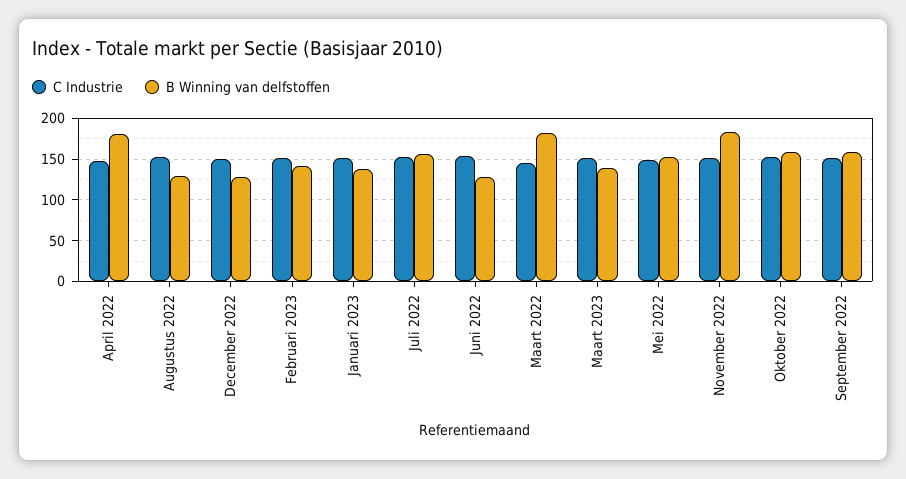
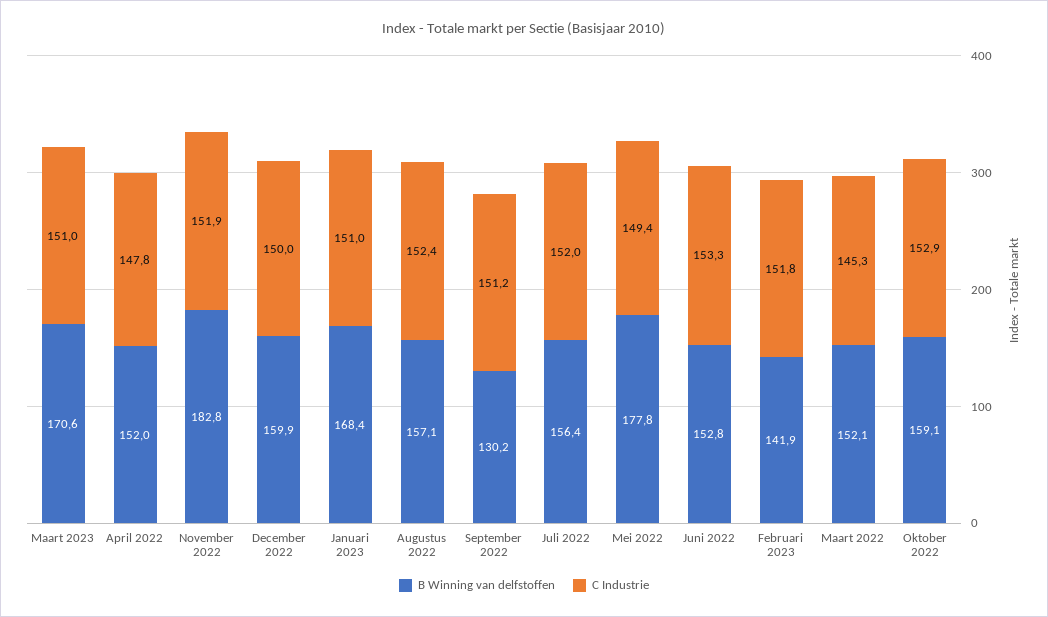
B Winning van delfstoffen, April 2022: 180 -> 152
B Winning van delfstoffen, Augustus 2022: 130 -> 157.1
B Winning van delfstoffen, December 2022: 130 -> 159.9
B Winning van delfstoffen, Januari 2023: 140 -> 168.4
B Winning van delfstoffen, Juni 2022: 130 -> 152.8
B Winning van delfstoffen, Maart 2022: 180 -> 152.1
B Winning van delfstoffen, Maart 2023: 140 -> 170.6
B Winning van delfstoffen, Mei 2022: 150 -> 177.8
B Winning van delfstoffen, September 2022: 160 -> 130.2

